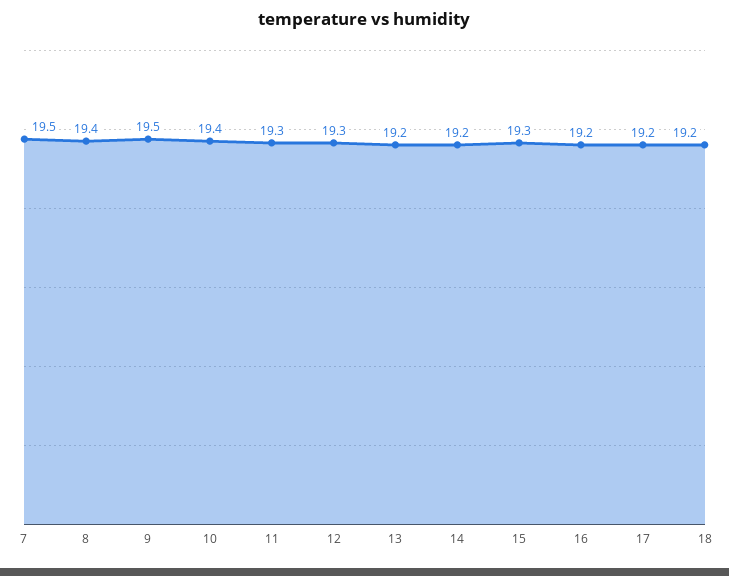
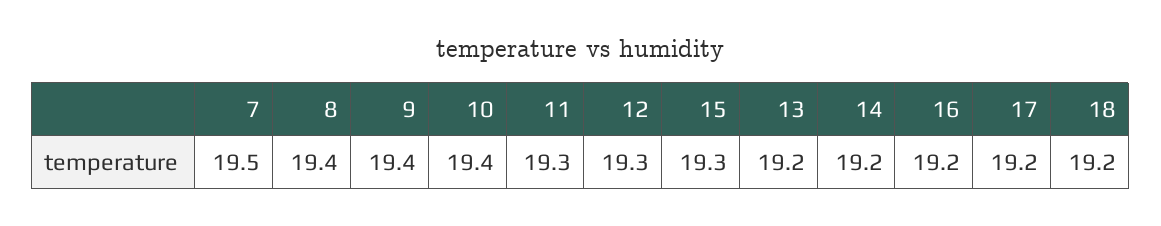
9: 19.5 -> 19.4

